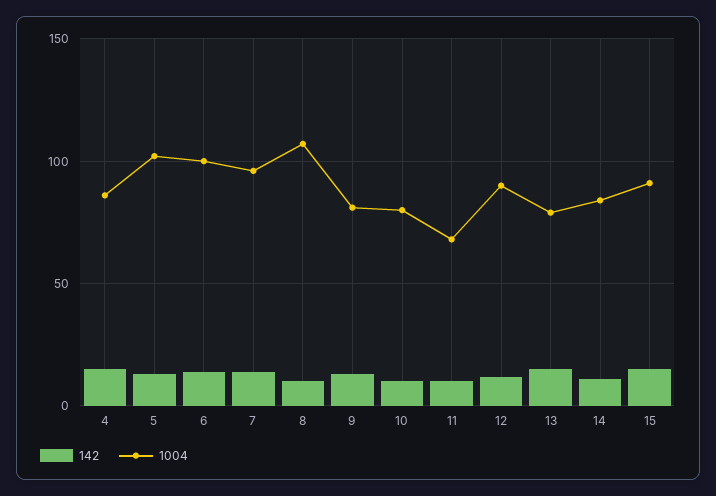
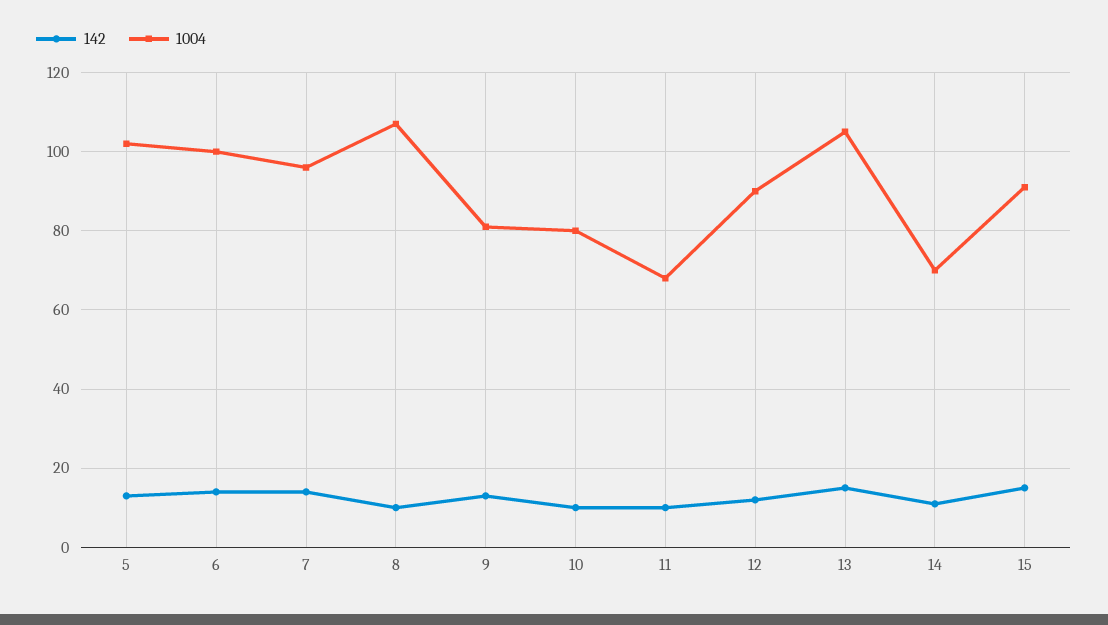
142, 4: 15 -> none
1004, 4: 85 -> none
1004, 13: 80 -> 105
1004, 14: 85 -> 70

